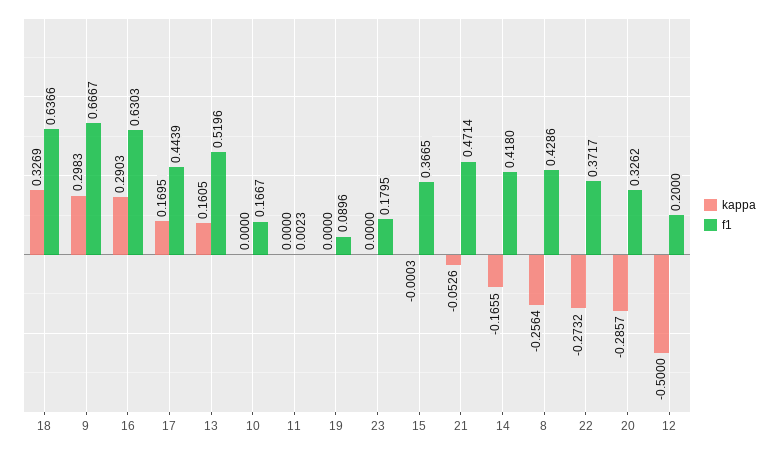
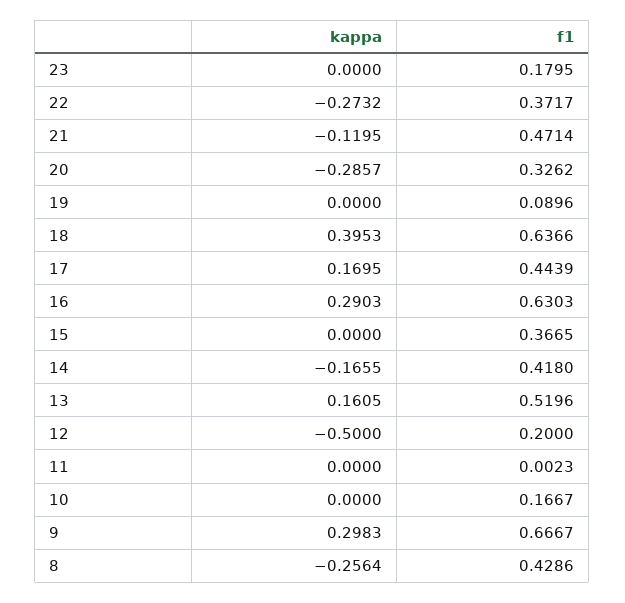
kappa, 18: 0.3269 -> 0.3953
kappa, 15: -0.0003 -> 0
kappa, 21: -0.0526 -> -0.1195

